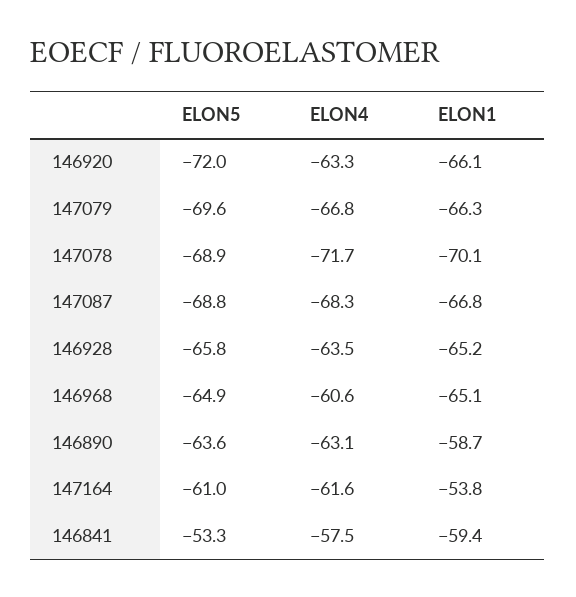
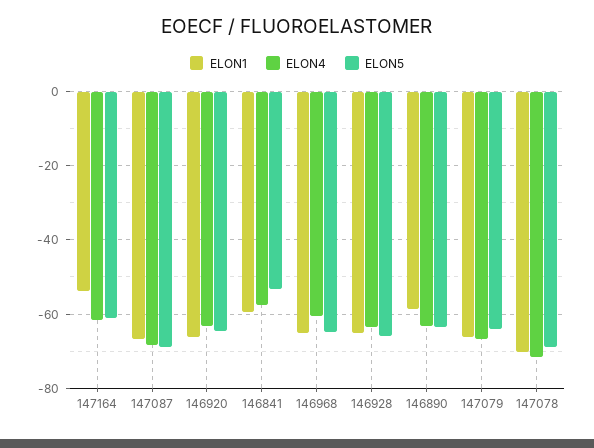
ELON5, 146920: -72 -> -64
ELON5, 147079: -69.6 -> -64

